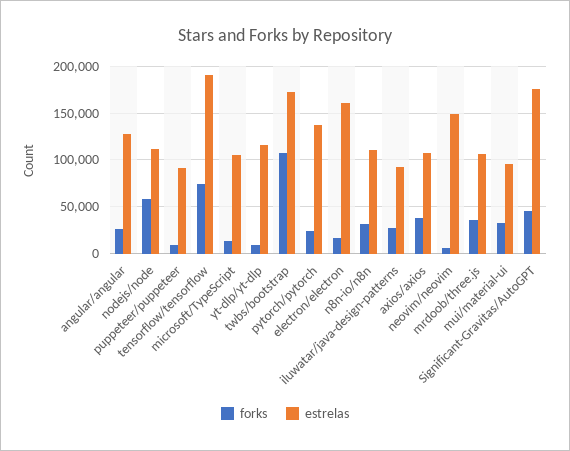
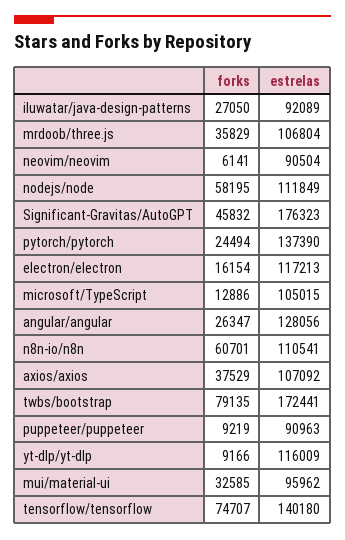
estrelas, tensorflow/tensorflow: 190000 -> 140180
forks, twbs/bootstrap: 110000 -> 79135
estrelas, electron/electron: 160000 -> 117213
forks, n8n-io/n8n: 30000 -> 60701
estrelas, neovim/neovim: 150000 -> 90504

